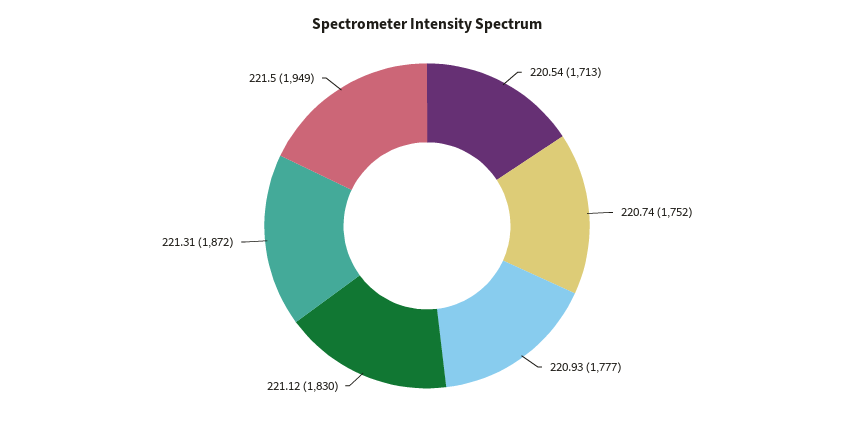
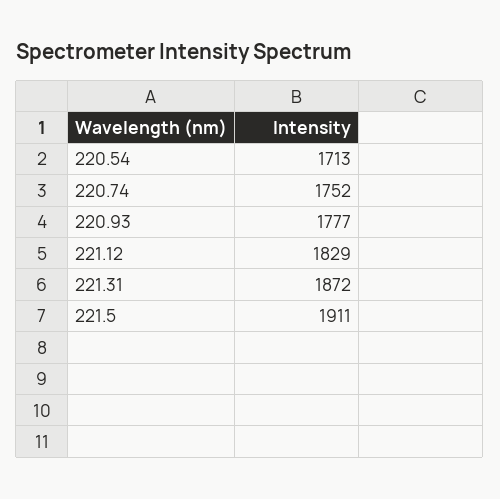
221.12: 1830 -> 1829
221.5: 1949 -> 1911

